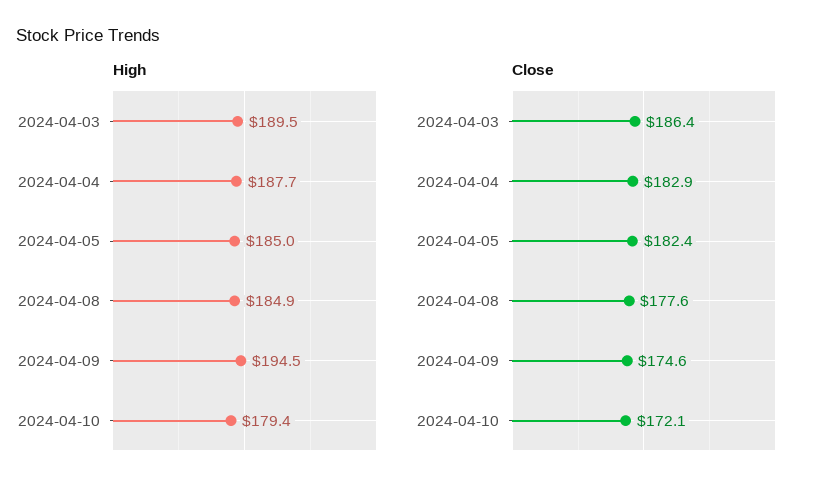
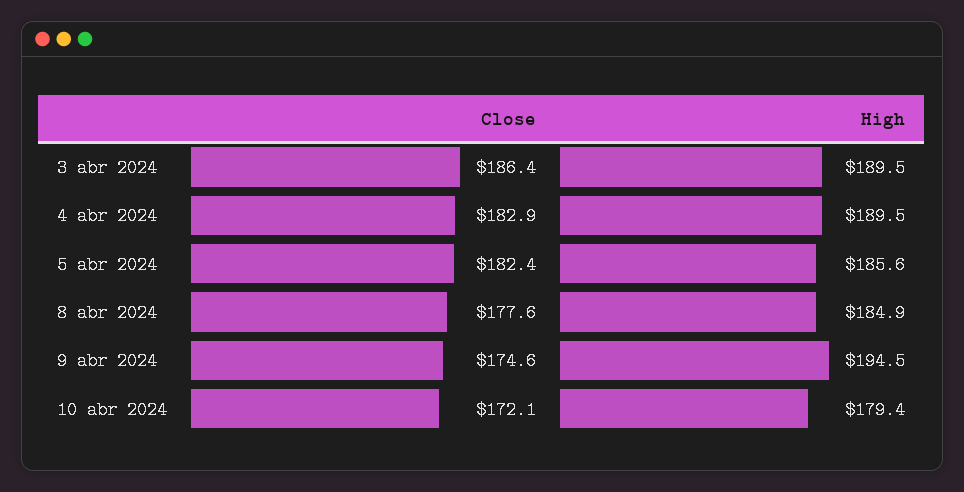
High, 2024-04-04: 187.7 -> 189.5
High, 2024-04-05: 185 -> 185.6

